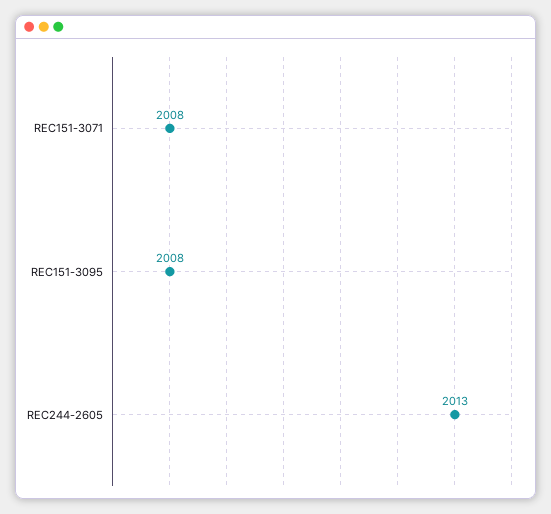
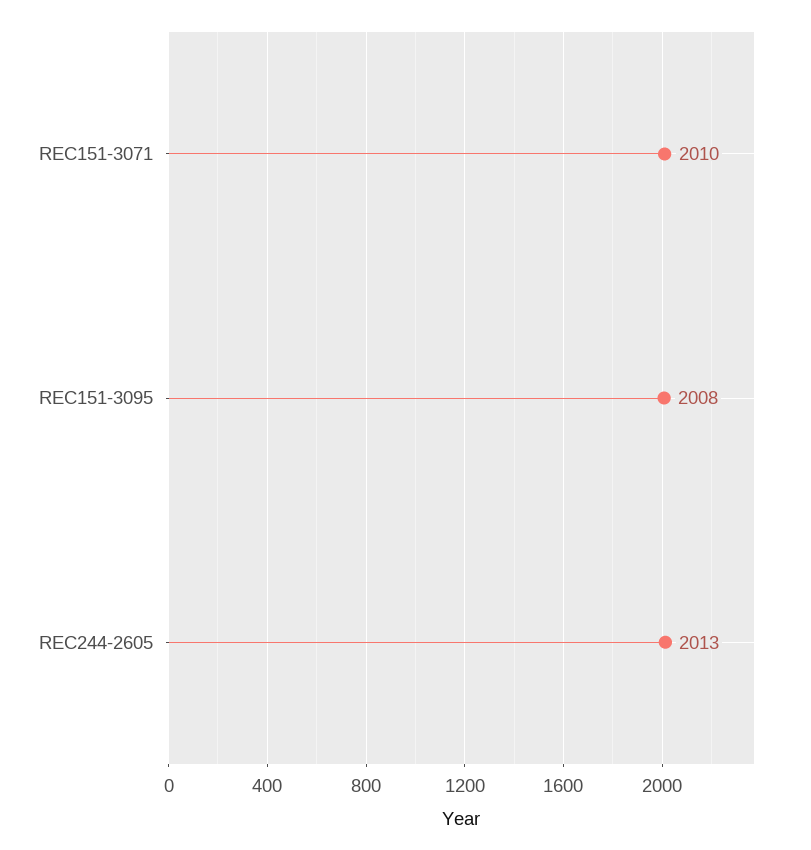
REC151-3071: 2008 -> 2010

